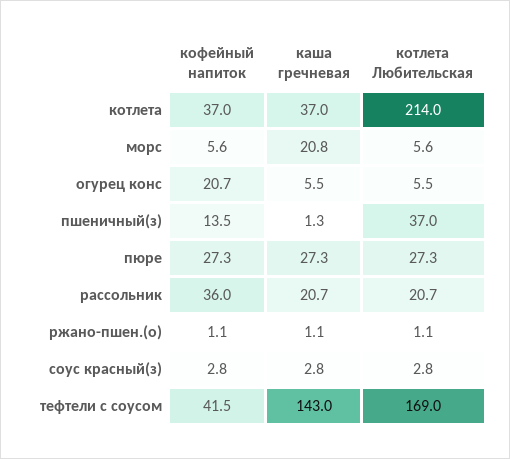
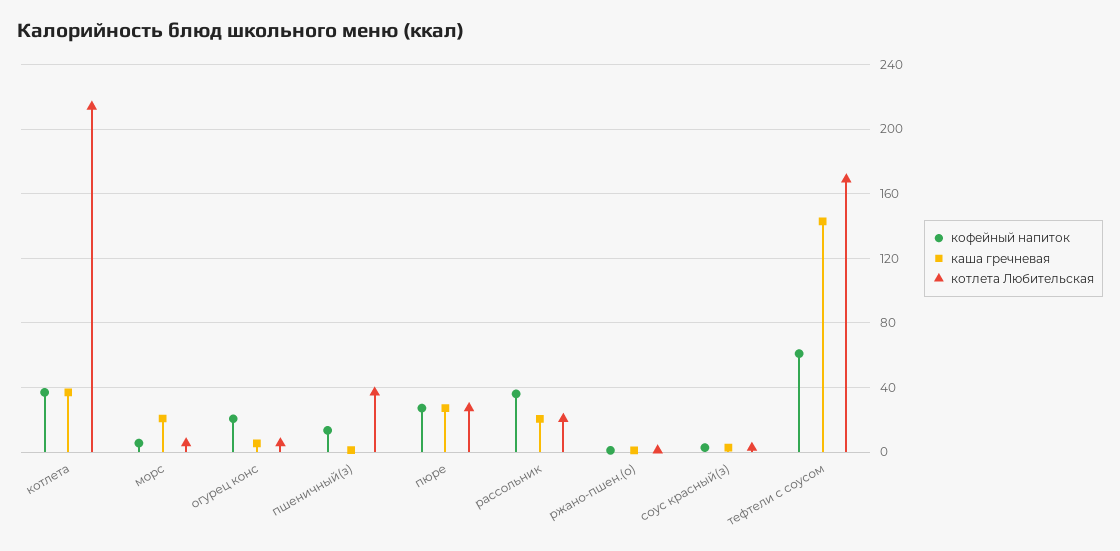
кофейный напиток, тефтели с соусом: 41.5 -> 60

